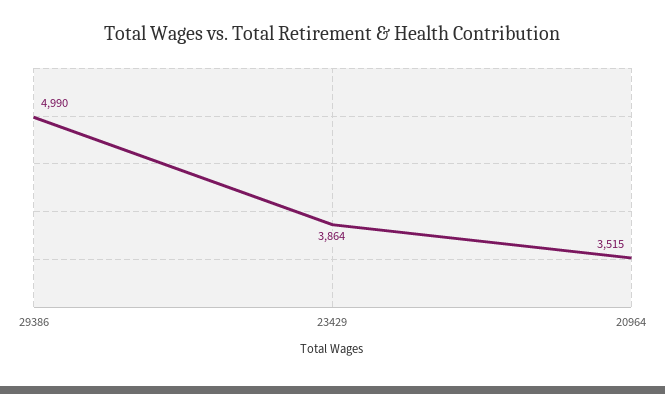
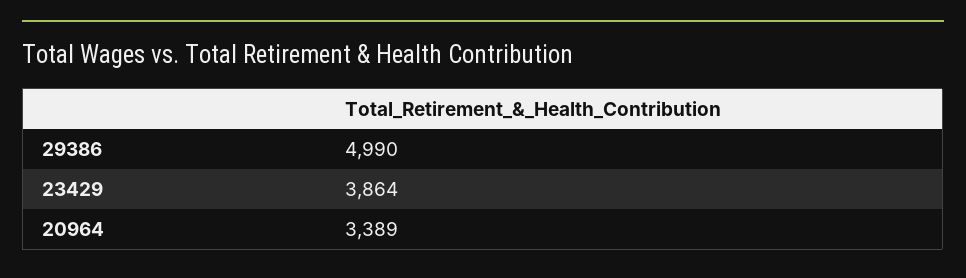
20964: 3515 -> 3389

